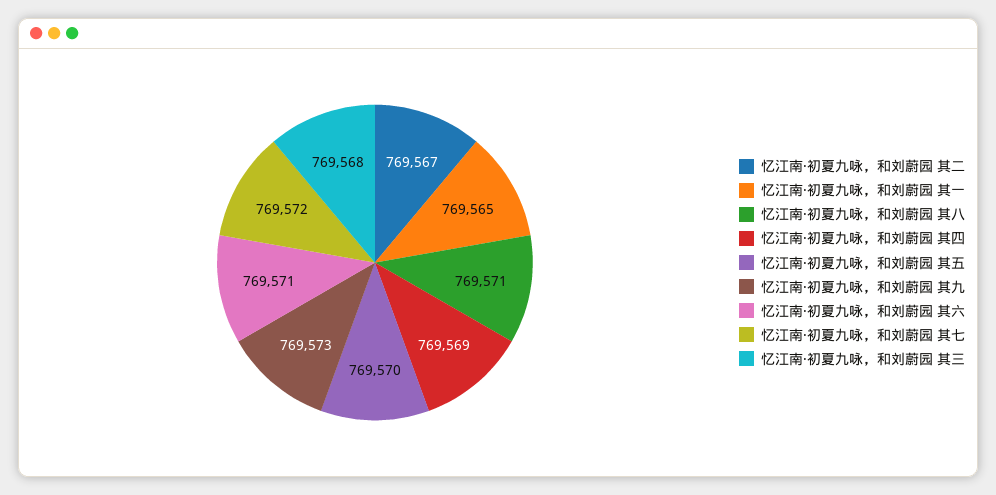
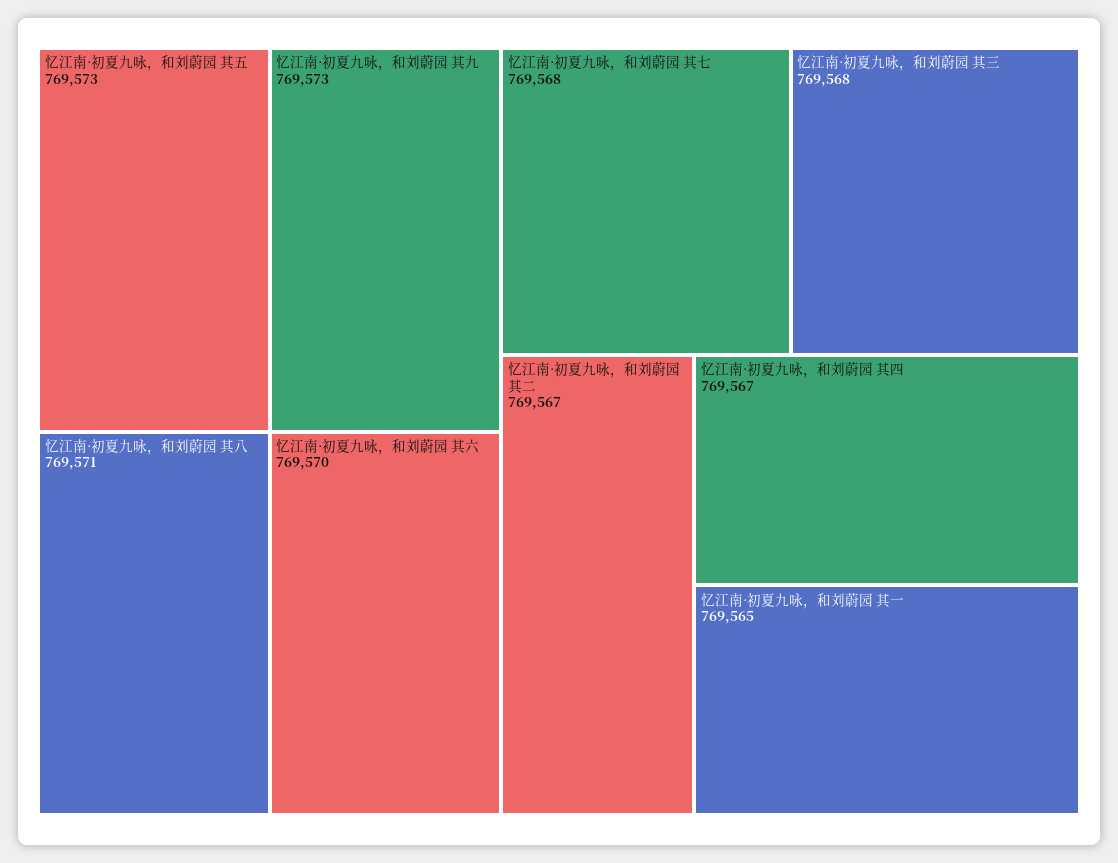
忆江南·初夏九咏，和刘蔚园 其四: 769569 -> 769567
忆江南·初夏九咏，和刘蔚园 其五: 769570 -> 769573
忆江南·初夏九咏，和刘蔚园 其六: 769571 -> 769570
忆江南·初夏九咏，和刘蔚园 其七: 769572 -> 769568

